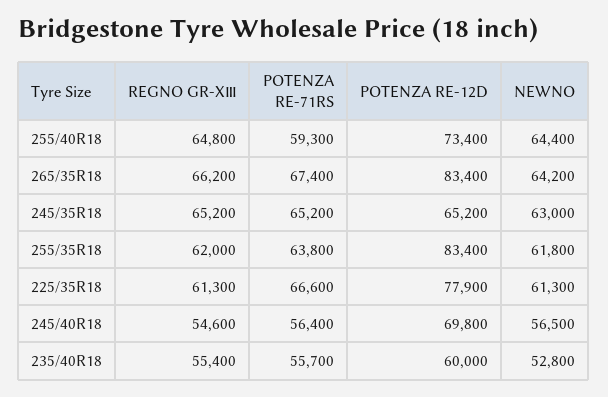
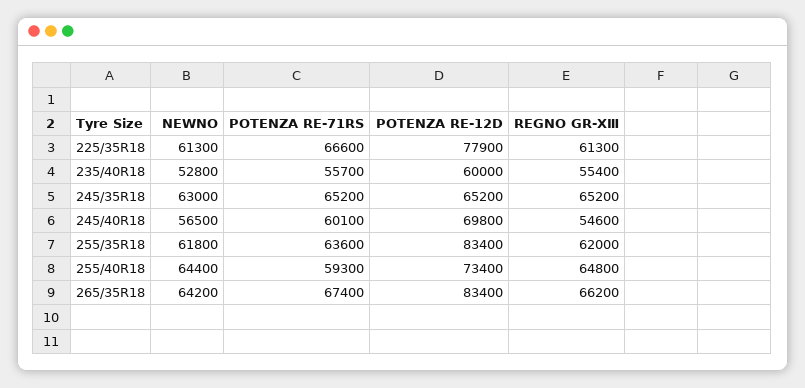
POTENZA RE-71RS, 255/35R18: 63800 -> 63600
POTENZA RE-71RS, 245/40R18: 56400 -> 60100

